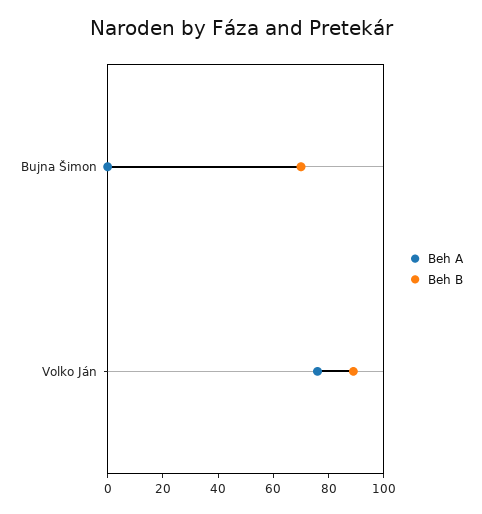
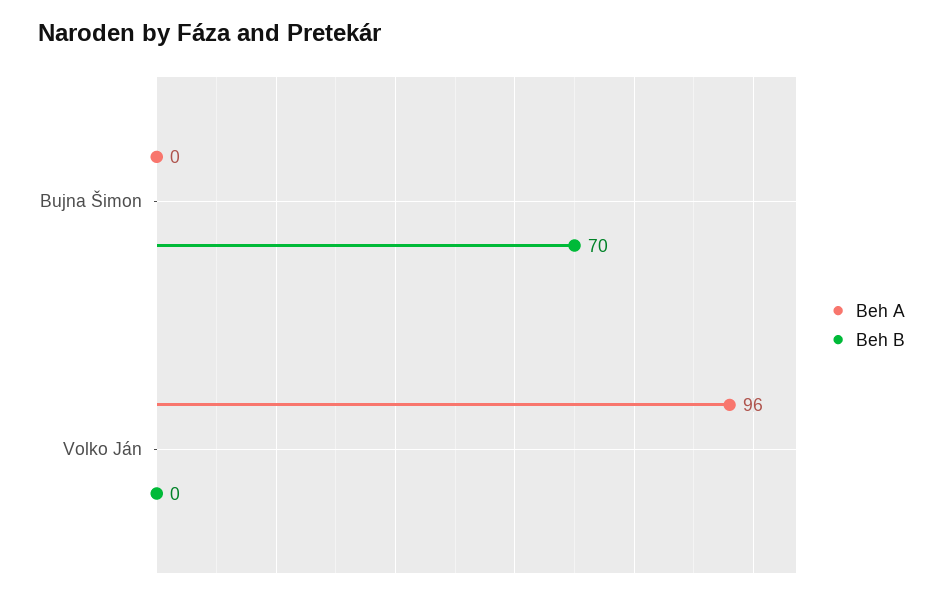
Beh A, Volko Ján: 75 -> 96
Beh B, Volko Ján: 90 -> 0

